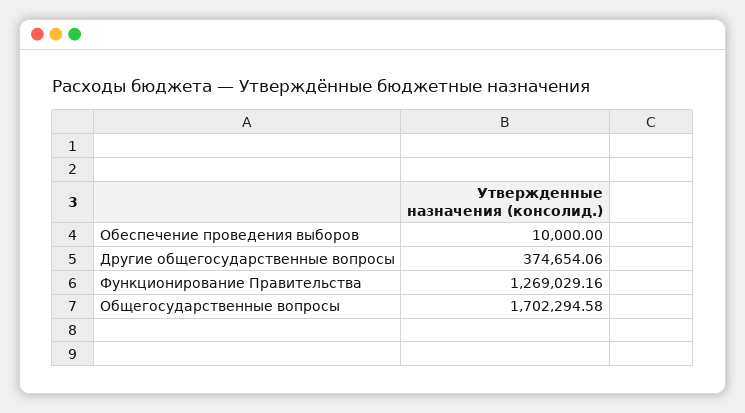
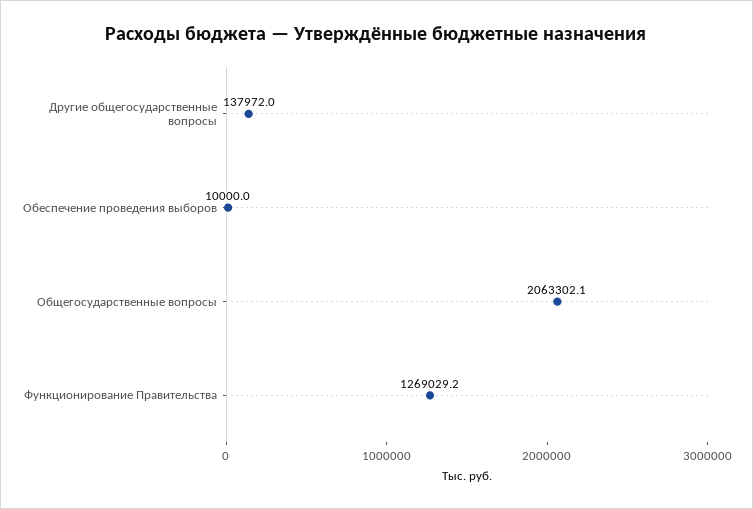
Другие общегосударственные вопросы: 374654.06 -> 137972
Общегосударственные вопросы: 1702294.58 -> 2063302.1

